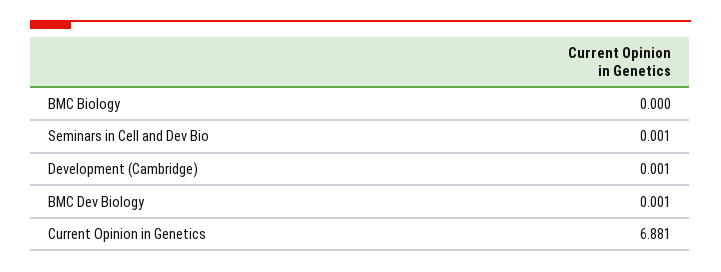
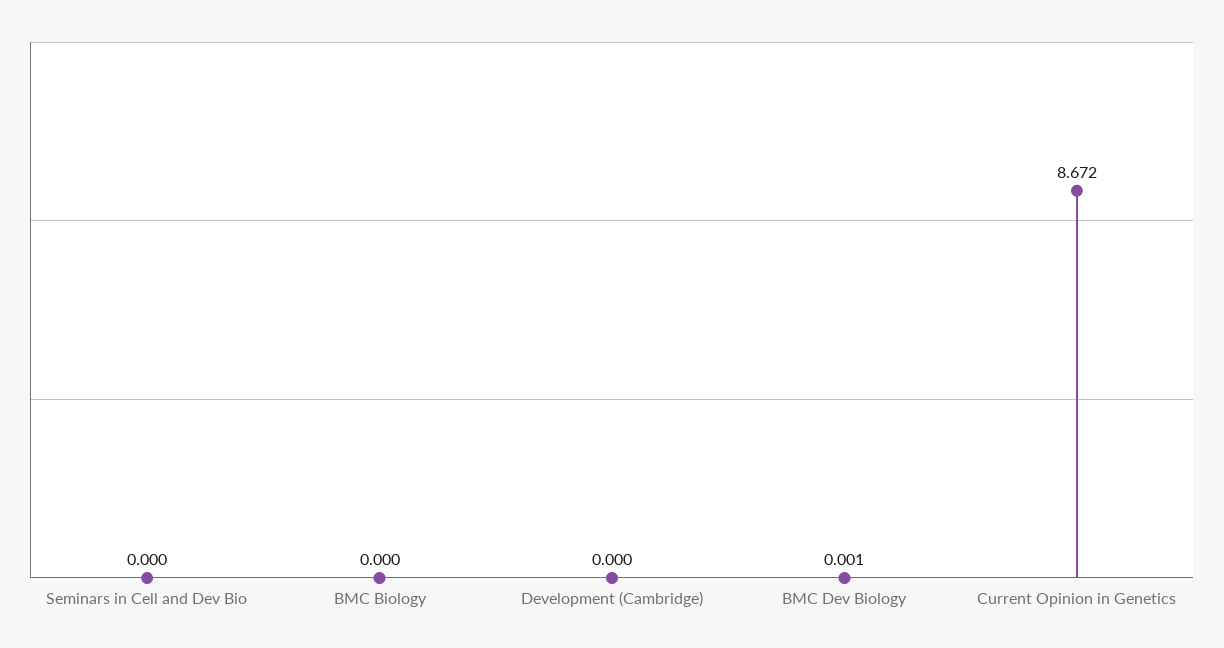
Seminars in Cell and Dev Bio: 0.001 -> 0
Development (Cambridge): 0.001 -> 0
Current Opinion in Genetics: 6.881 -> 8.672

